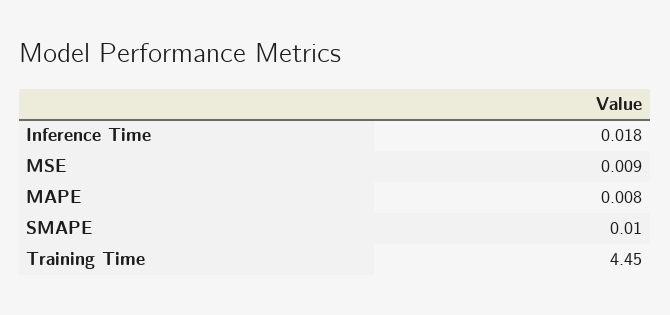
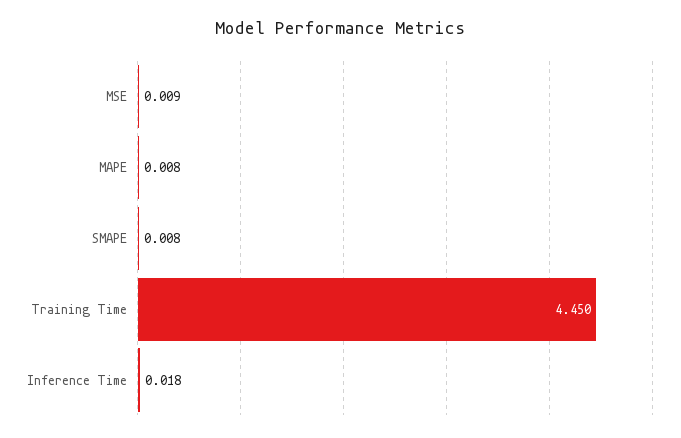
SMAPE: 0.01 -> 0.008

